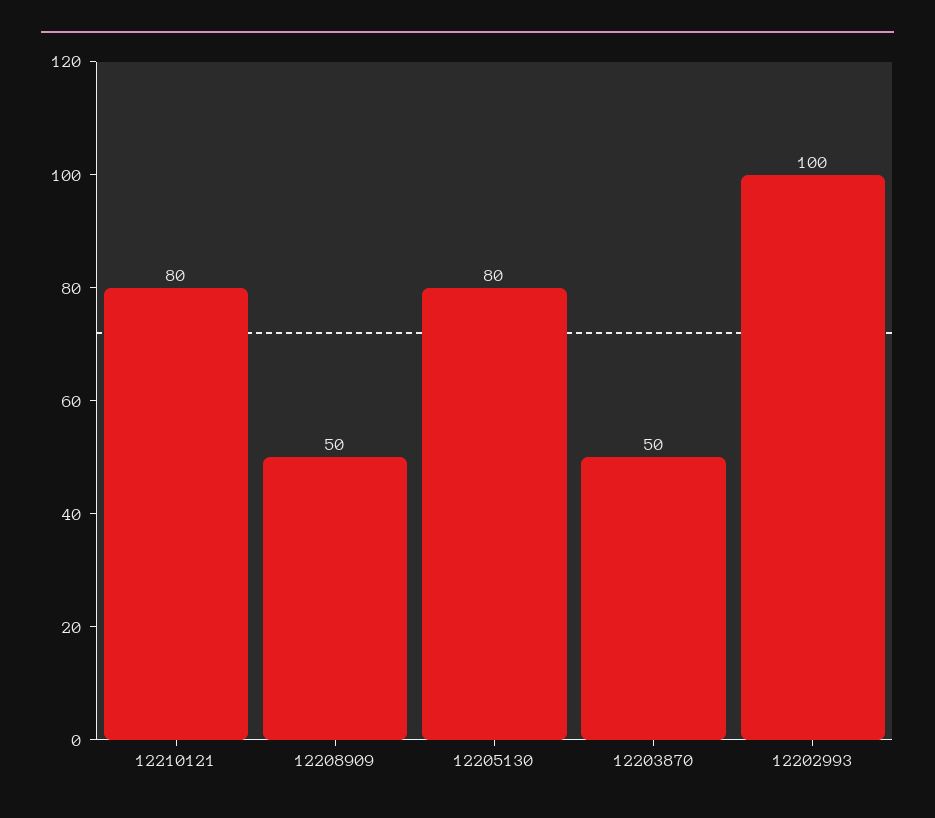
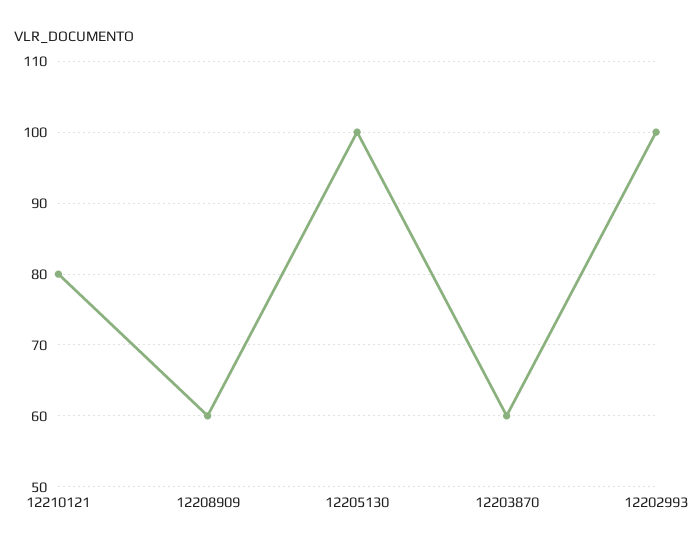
12208909: 50 -> 60
12205130: 80 -> 100
12203870: 50 -> 60

